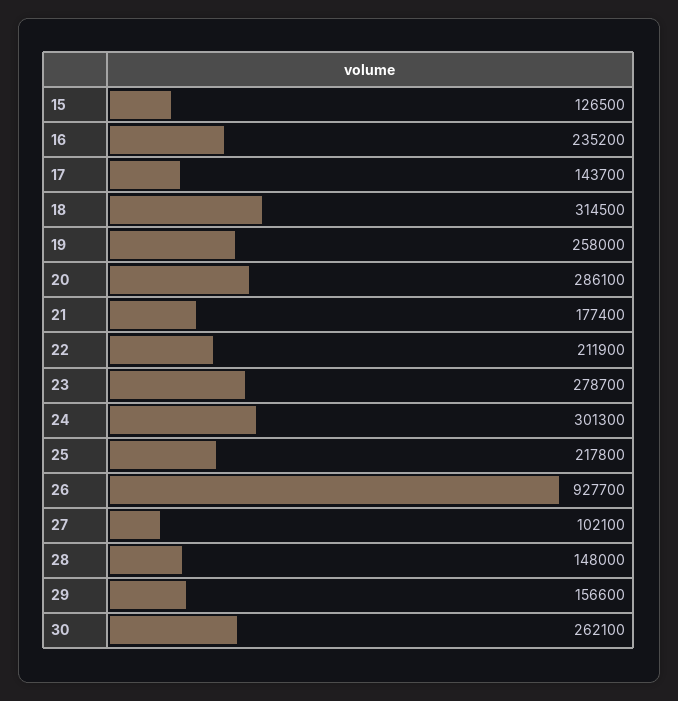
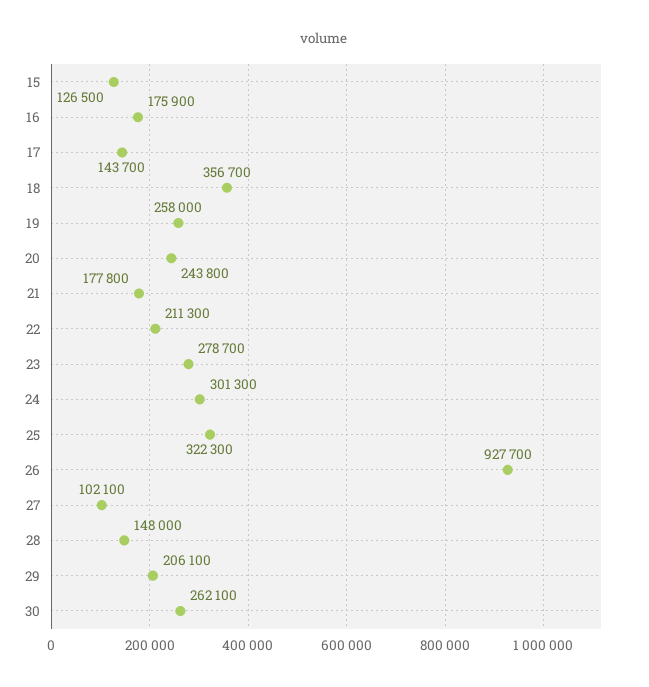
16: 235200 -> 175900
18: 314500 -> 356700
20: 286100 -> 243800
21: 177400 -> 177800
22: 211900 -> 211300
25: 217800 -> 322300
29: 156600 -> 206100

